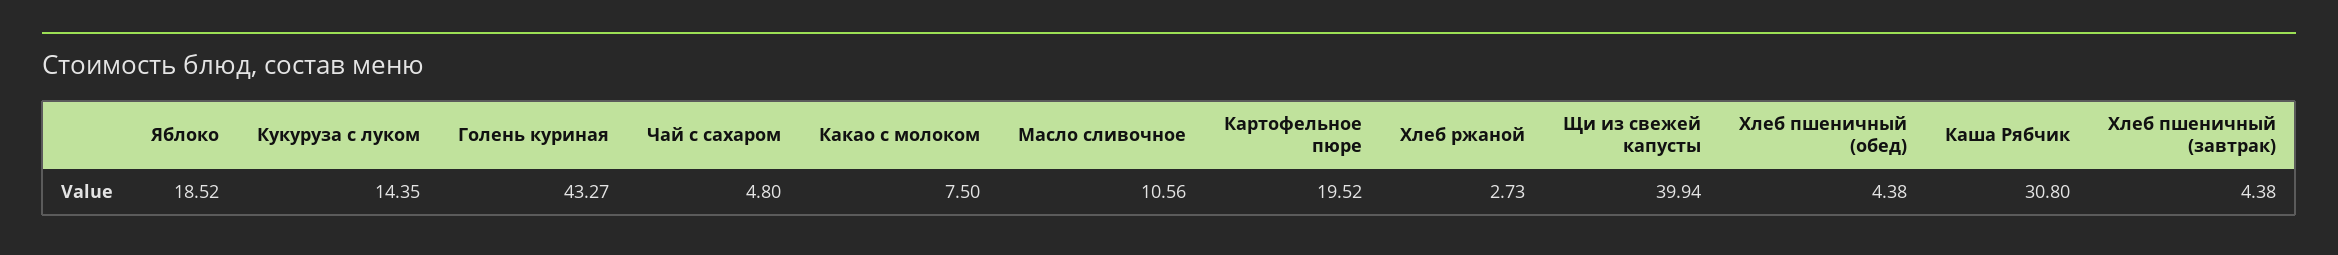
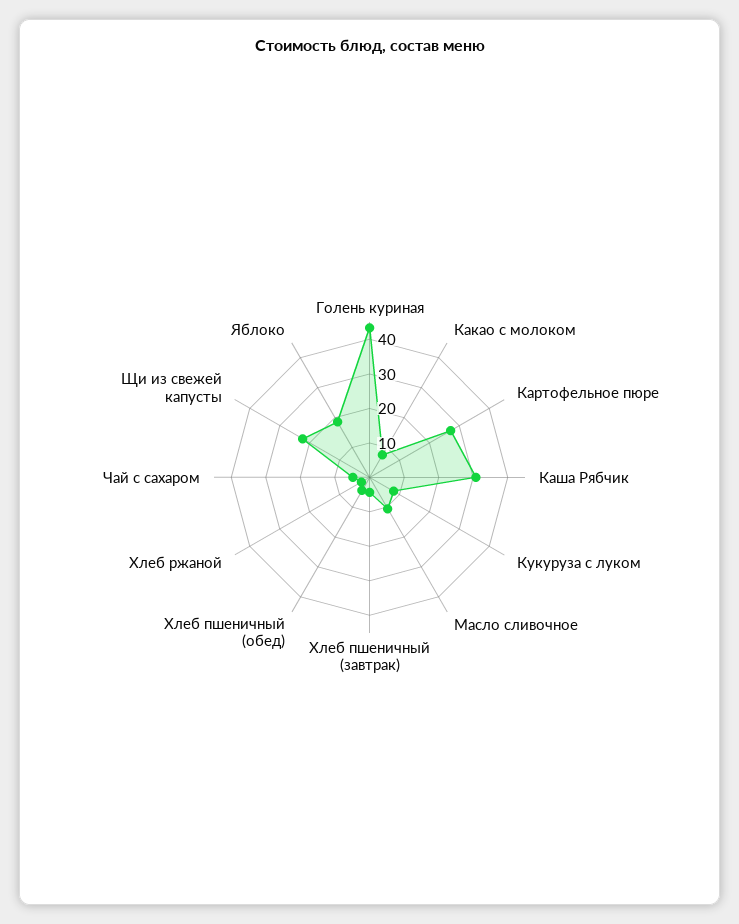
Кукуруза с луком: 14.35 -> 7.5
Картофельное пюре: 19.52 -> 27.5
Щи из свежей капусты: 39.94 -> 22.5

